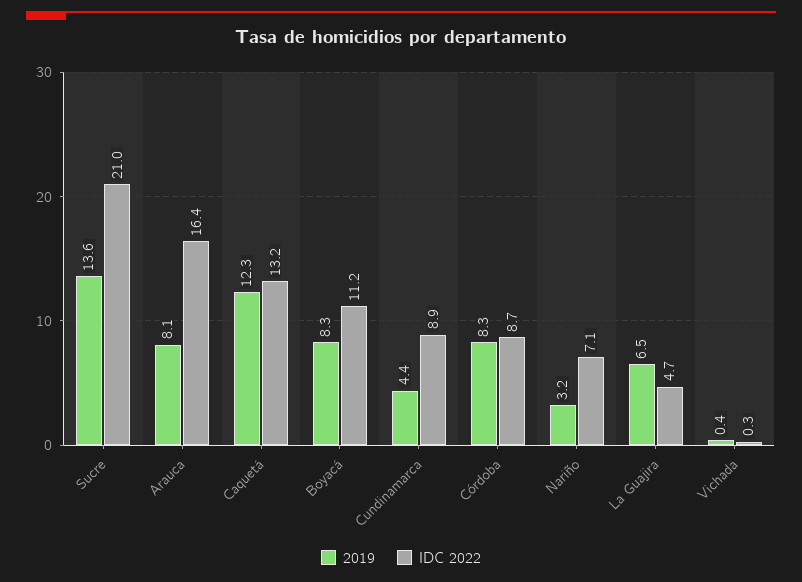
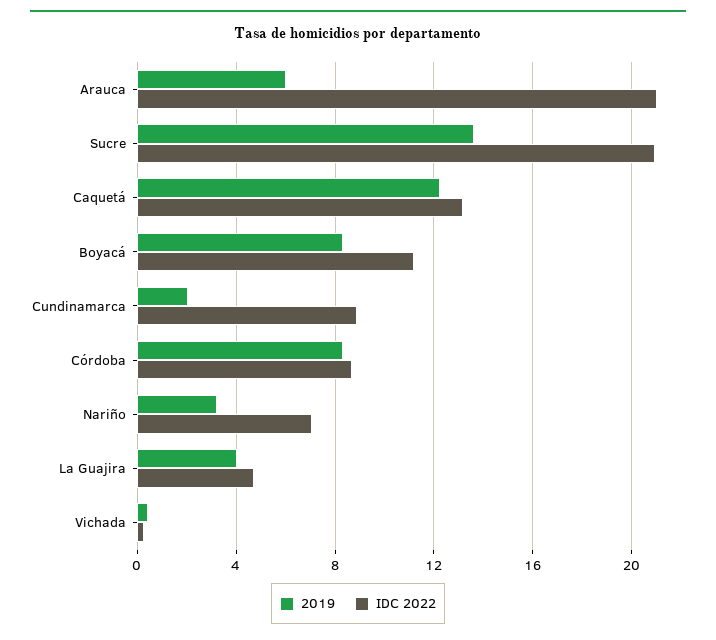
2019, Arauca: 8.1 -> 6
IDC 2022, Arauca: 16.4 -> 21
2019, Cundinamarca: 4.4 -> 2
2019, La Guajira: 6.5 -> 4

